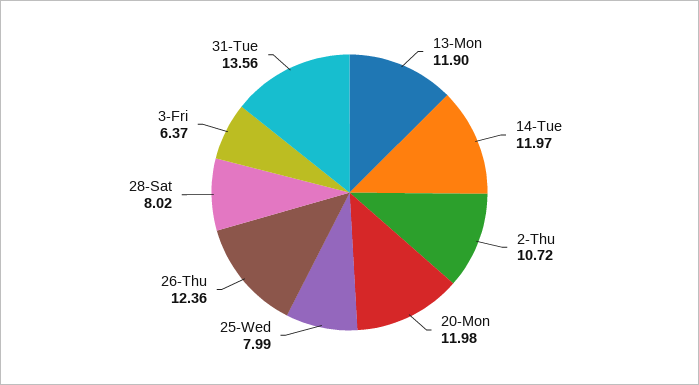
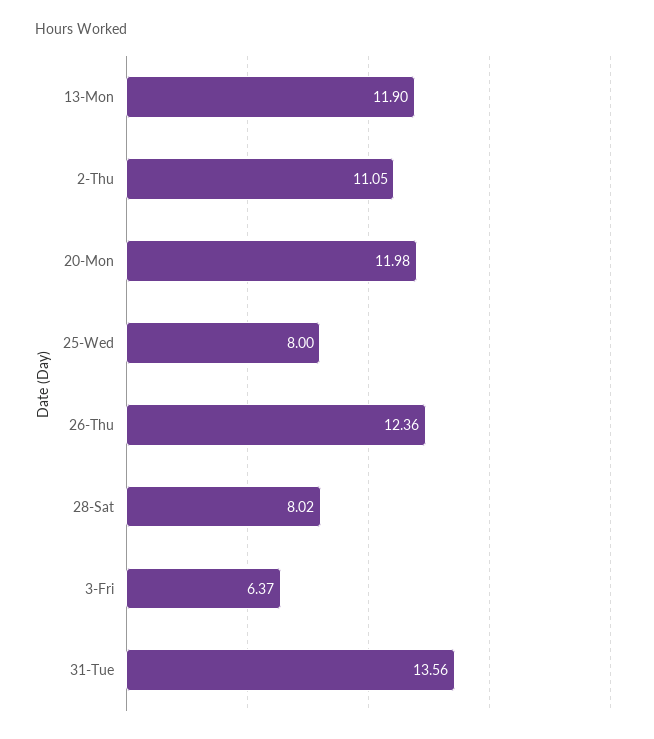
14-Tue: 11.97 -> none
2-Thu: 10.72 -> 11.05
25-Wed: 7.99 -> 8

